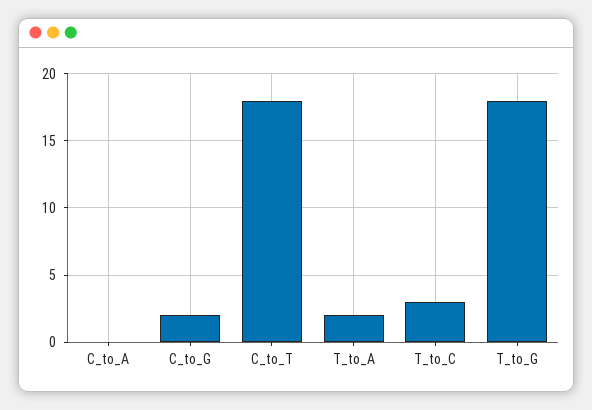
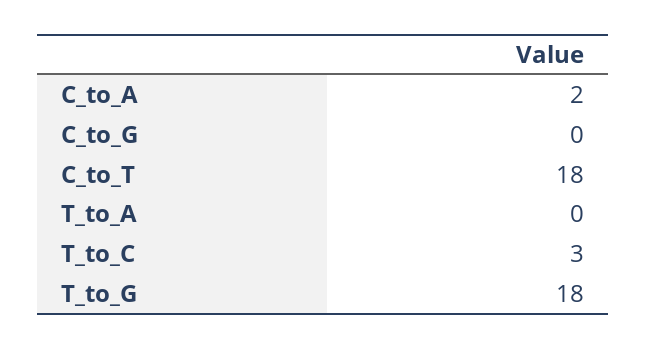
C_to_A: 0 -> 2
C_to_G: 2 -> 0
T_to_A: 2 -> 0

